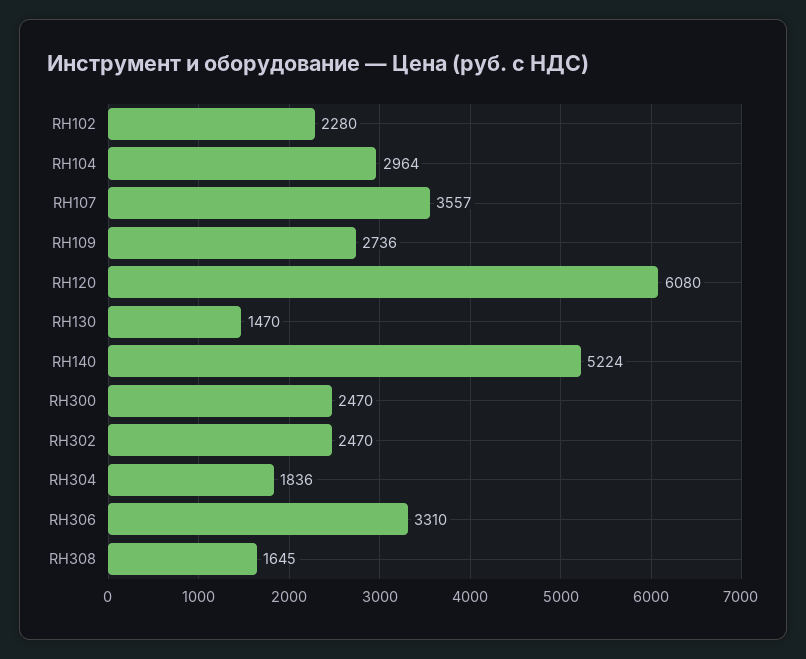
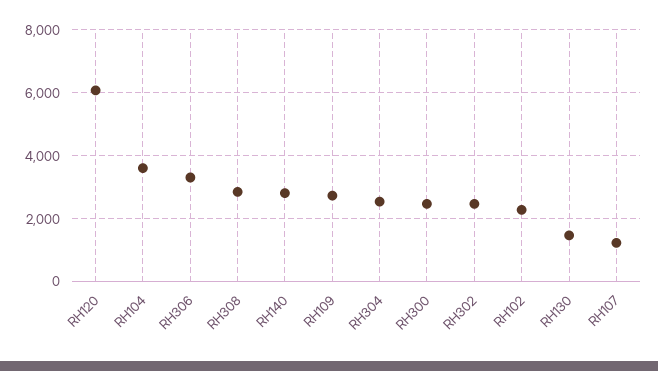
RH104: 2964 -> 3600
RH107: 3557 -> 1200
RH140: 5224 -> 2800
RH304: 1836 -> 2600
RH308: 1645 -> 2800

